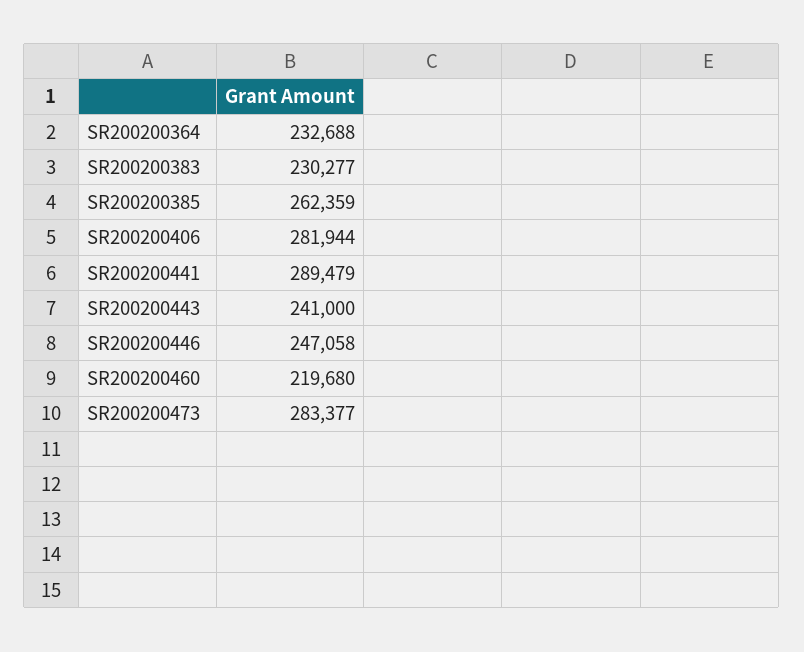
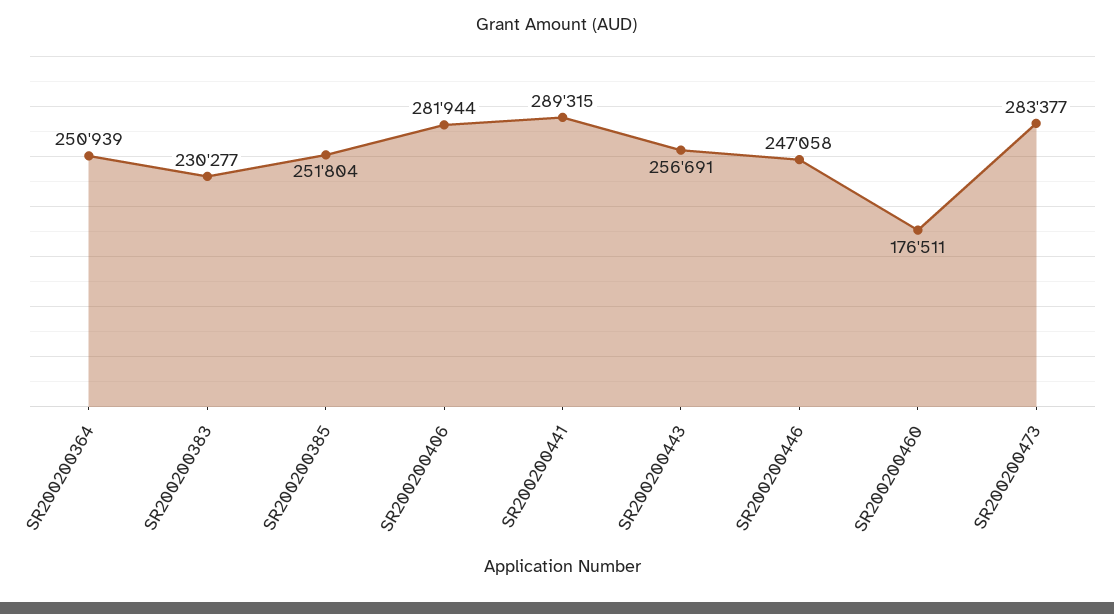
SR200200364: 232688 -> 250939
SR200200385: 262359 -> 251804
SR200200441: 289479 -> 289315
SR200200443: 241000 -> 256691
SR200200460: 219680 -> 176511

